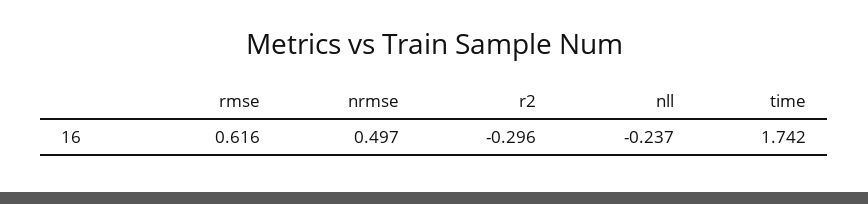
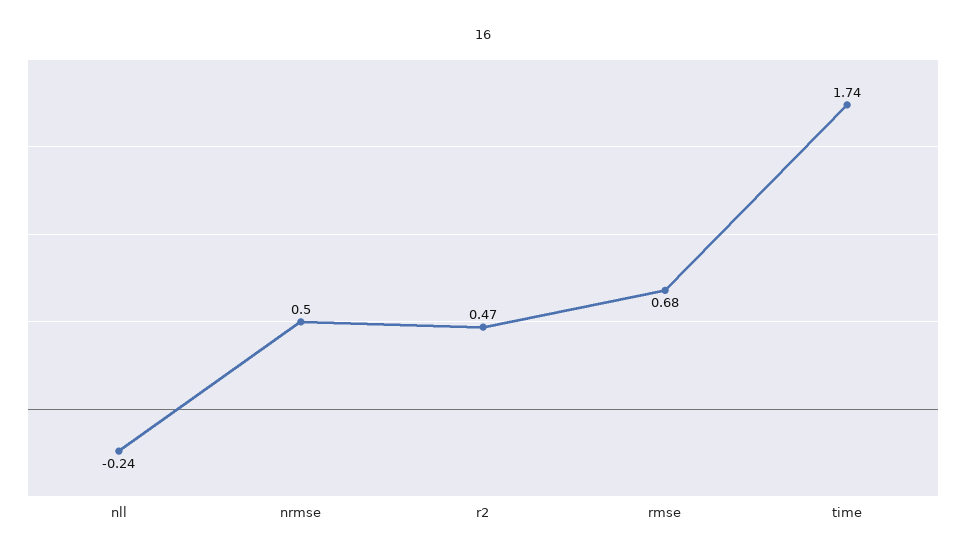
rmse: 0.616 -> 0.68
r2: -0.296 -> 0.47

